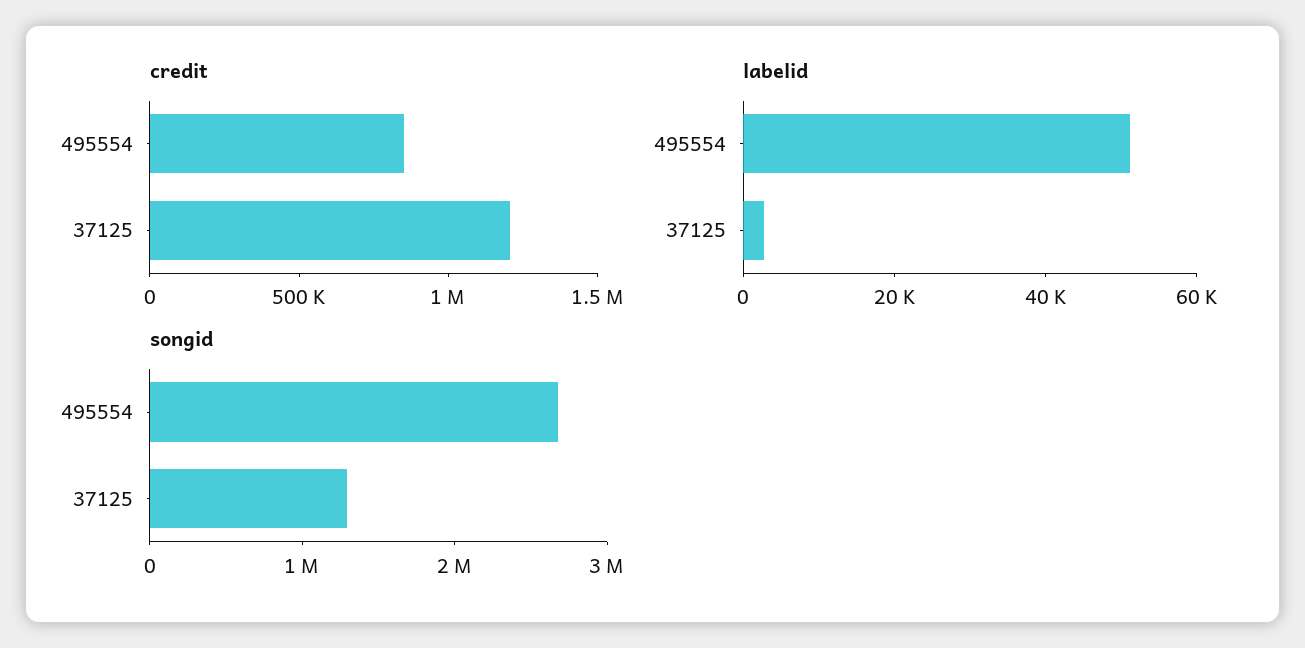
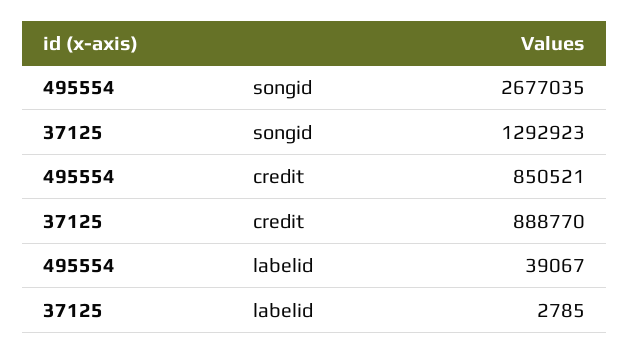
credit, 37125: 1200000 -> 888770
labelid, 495554: 50000 -> 39067

